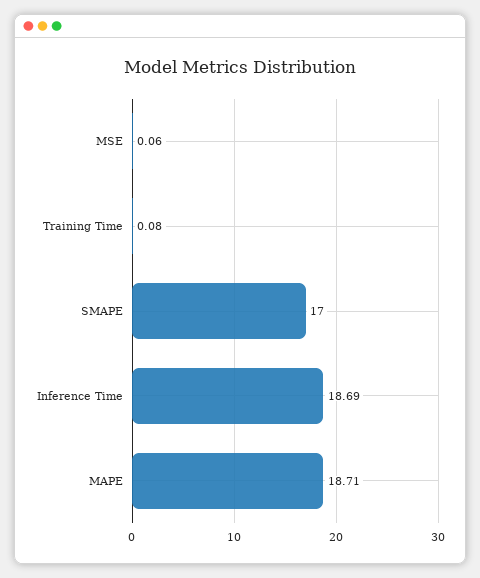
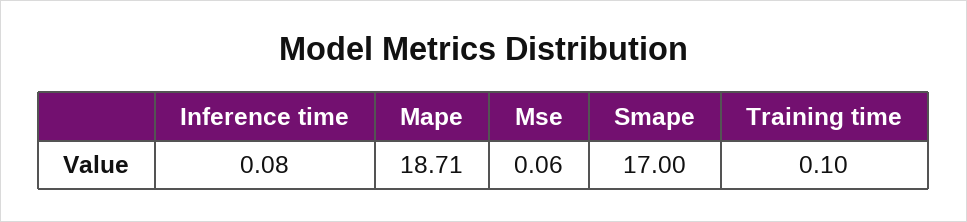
Training Time: 0.08 -> 0.1
Inference Time: 18.69 -> 0.08

